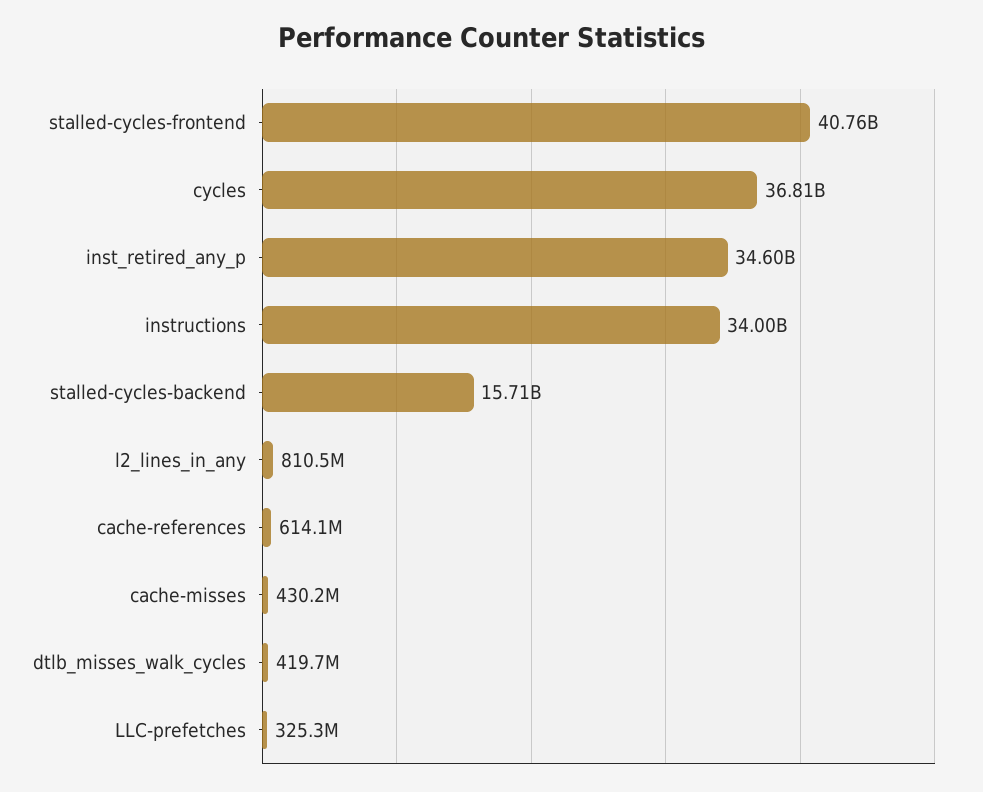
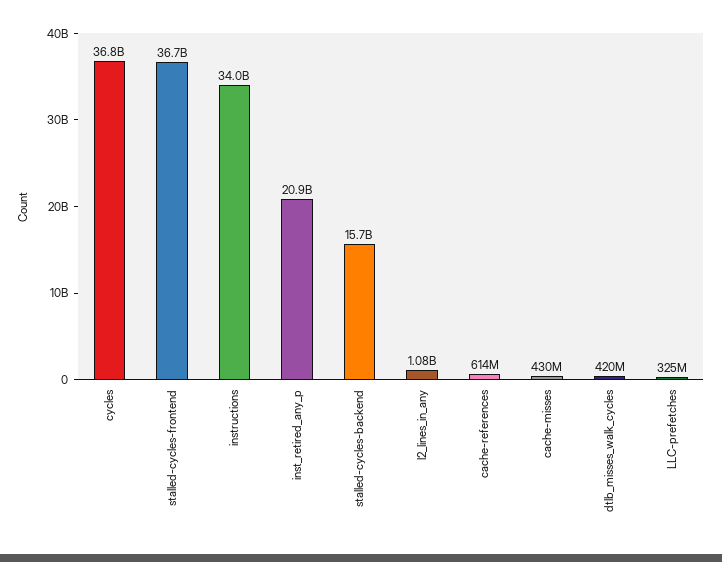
stalled-cycles-frontend: 40760000000 -> 36700000000
inst_retired_any_p: 34600000000 -> 20900000000
l2_lines_in_any: 810500000 -> 1080000000

